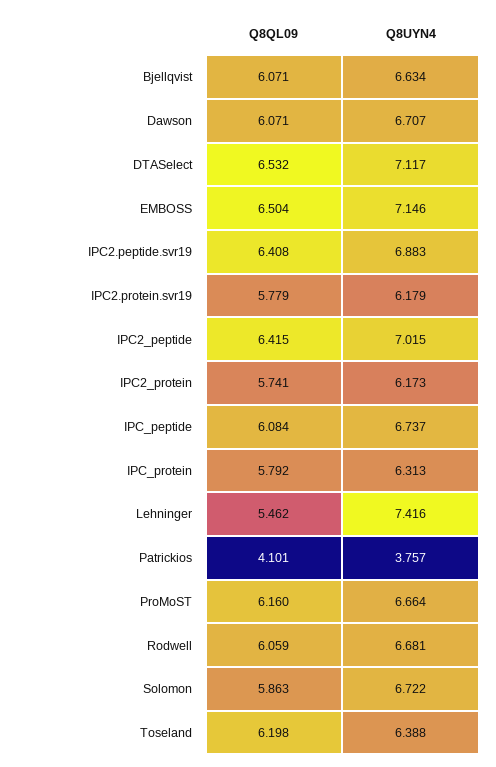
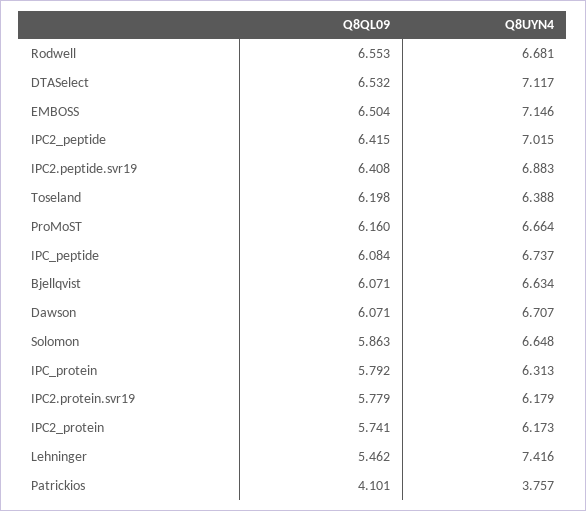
Q8QL09, Rodwell: 6.059 -> 6.553
Q8UYN4, Solomon: 6.722 -> 6.648

